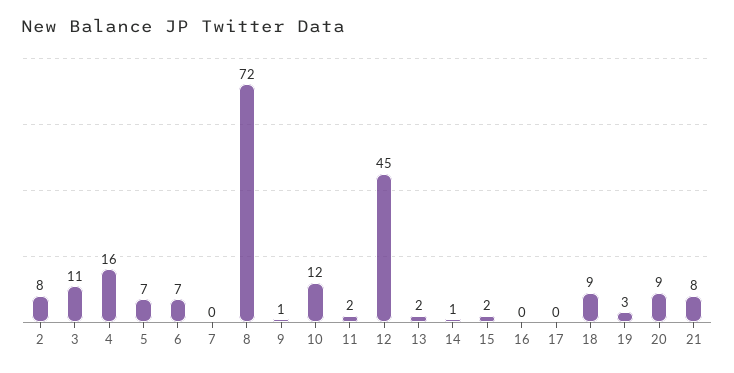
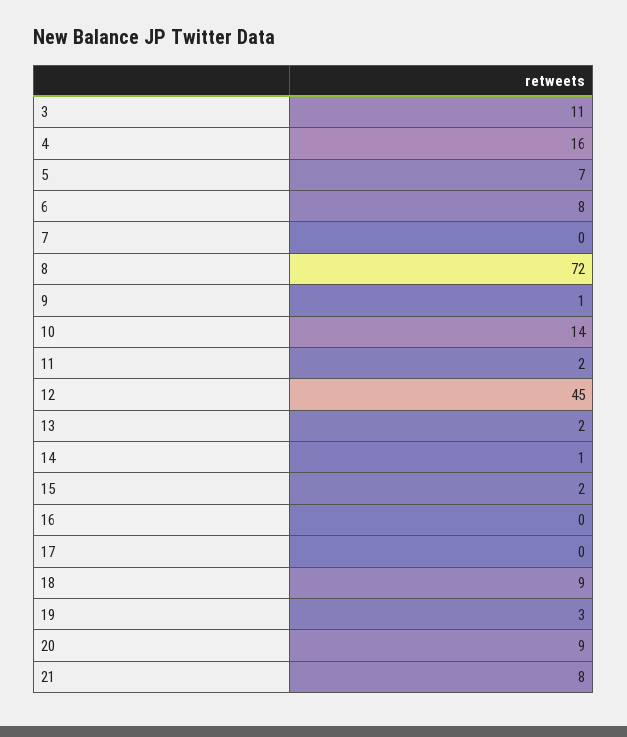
2: 8 -> none
6: 7 -> 8
10: 12 -> 14

